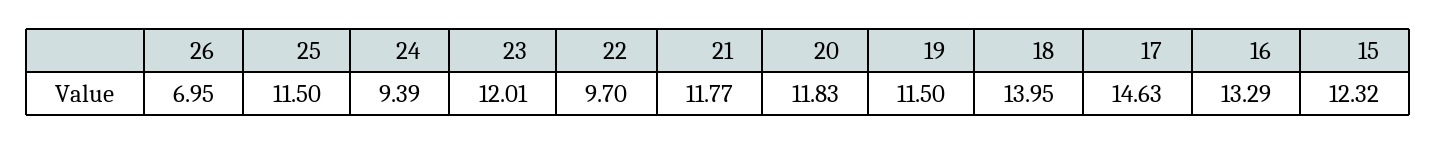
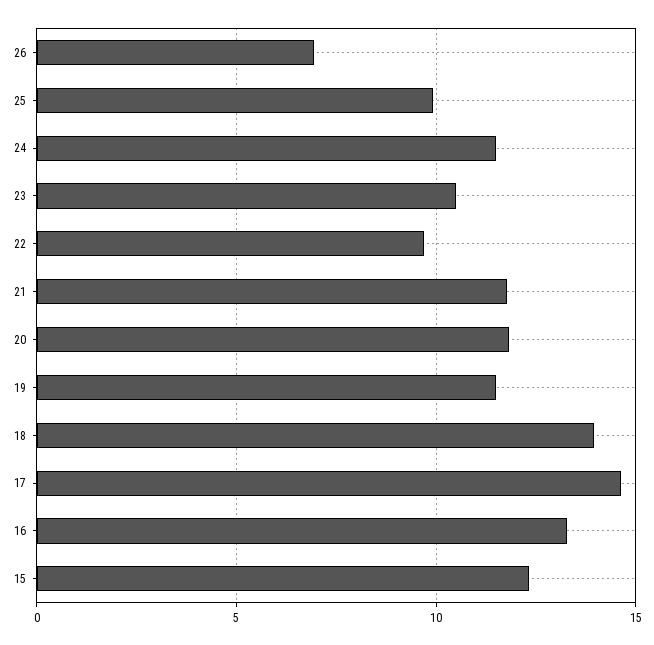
25: 11.5 -> 10
24: 9.39 -> 11.5
23: 12.01 -> 10.5

